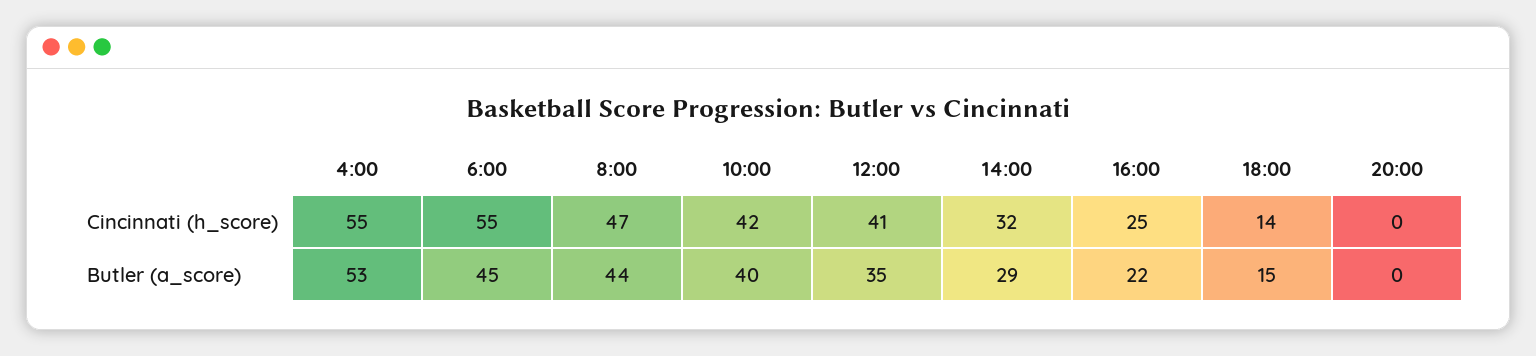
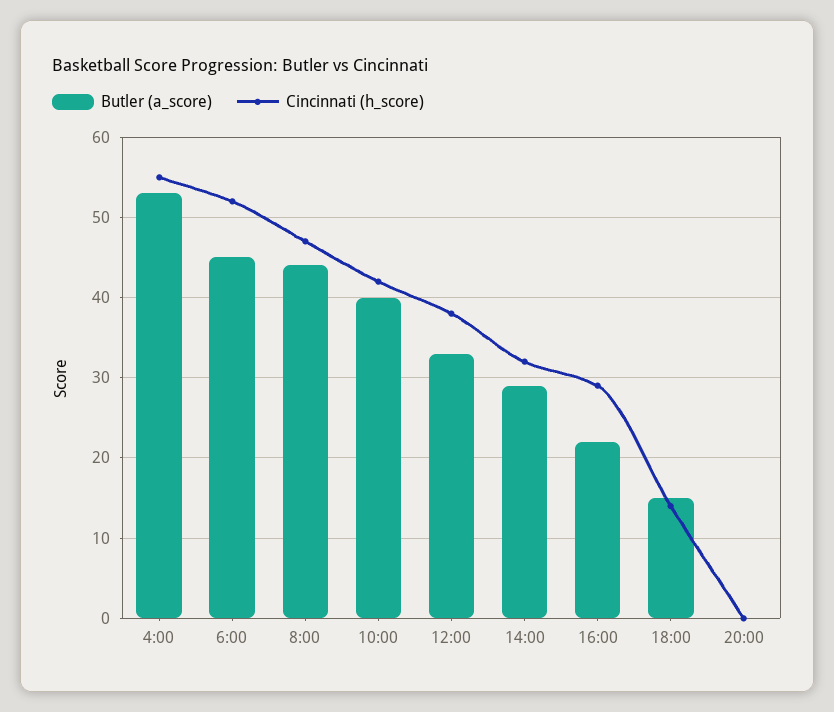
Cincinnati (h_score), 6:00: 55 -> 52
Cincinnati (h_score), 12:00: 41 -> 38
Cincinnati (h_score), 16:00: 25 -> 29
Butler (a_score), 12:00: 35 -> 33

